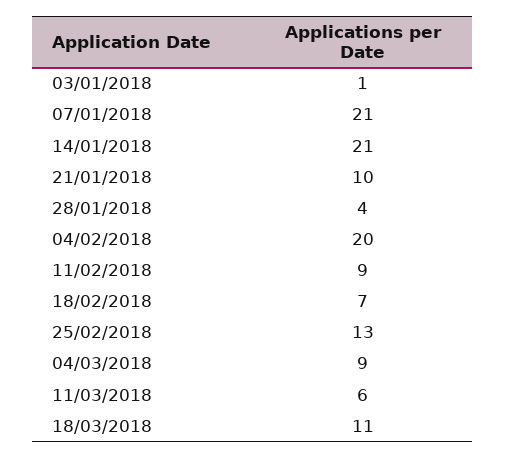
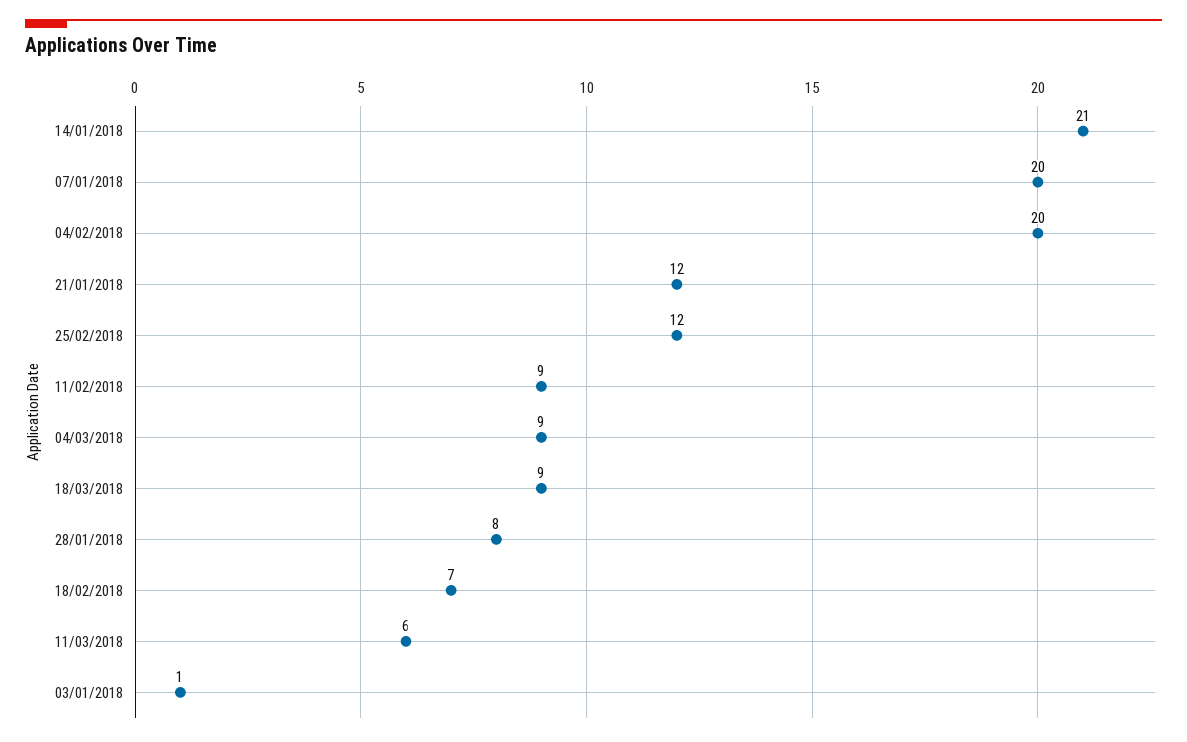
07/01/2018: 21 -> 20
21/01/2018: 10 -> 12
28/01/2018: 4 -> 8
25/02/2018: 13 -> 12
18/03/2018: 11 -> 9

